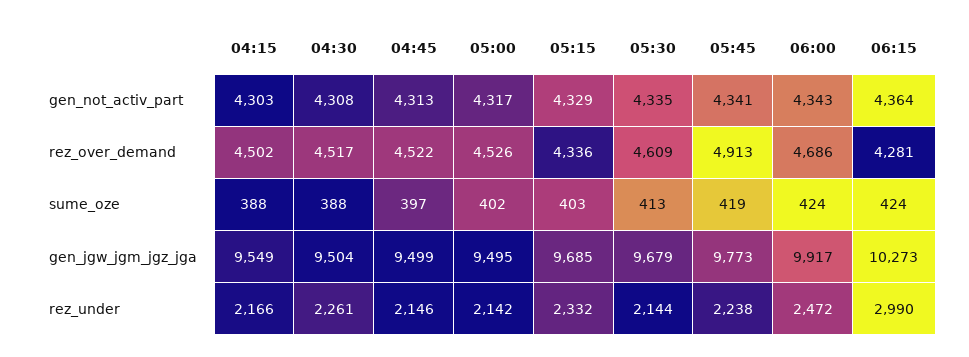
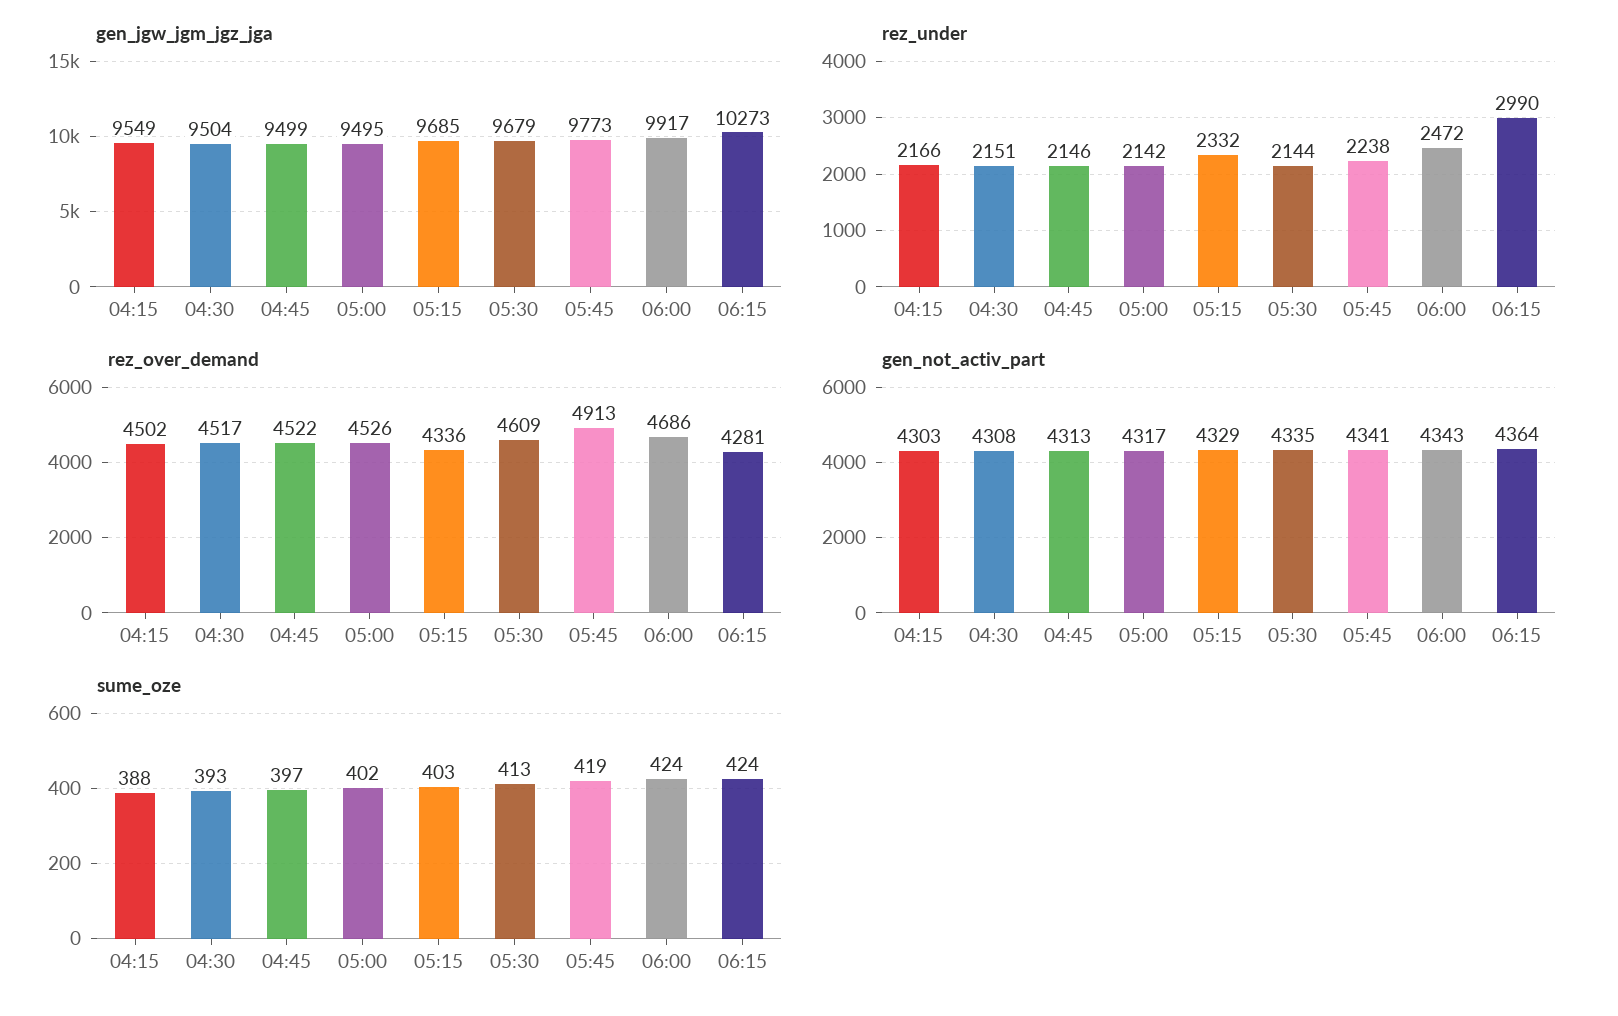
sume_oze, 04:30: 388 -> 393
rez_under, 04:30: 2261 -> 2151

